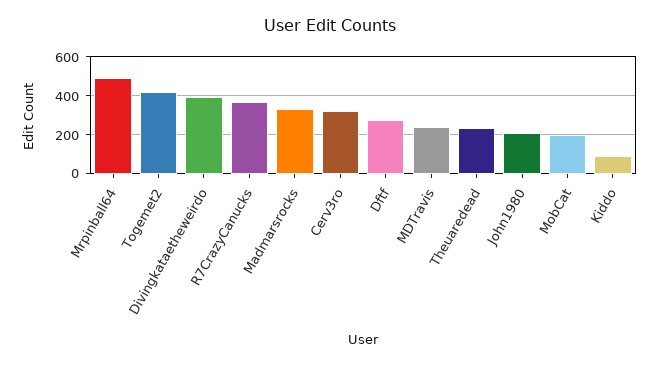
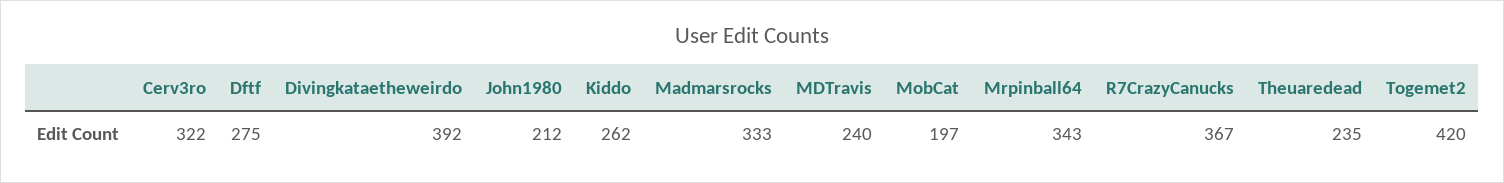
Mrpinball64: 500 -> 343
Kiddo: 100 -> 262

